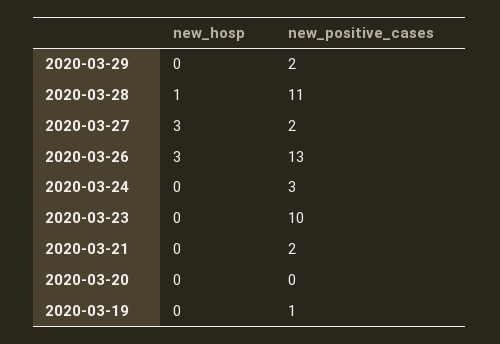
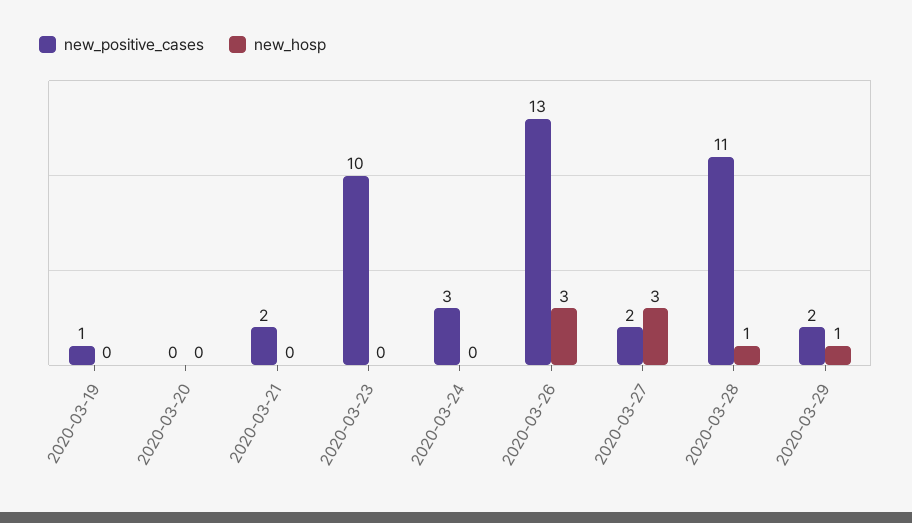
new_hosp, 2020-03-29: 0 -> 1

